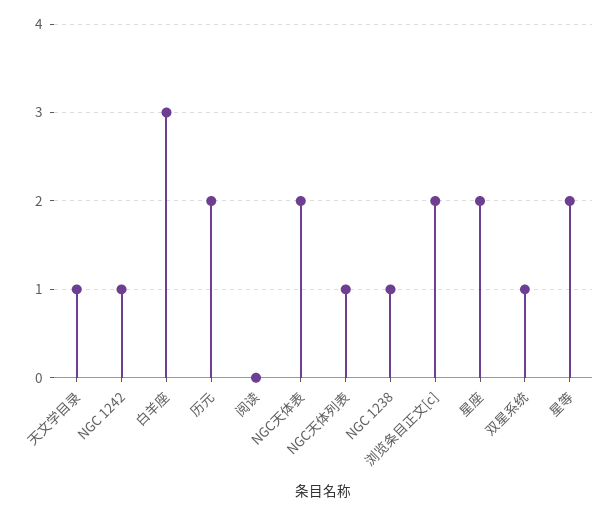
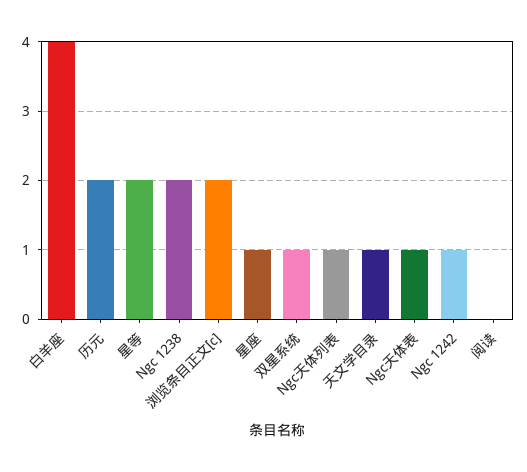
白羊座: 3 -> 4
NGC天体表: 2 -> 1
NGC 1238: 1 -> 2
星座: 2 -> 1

